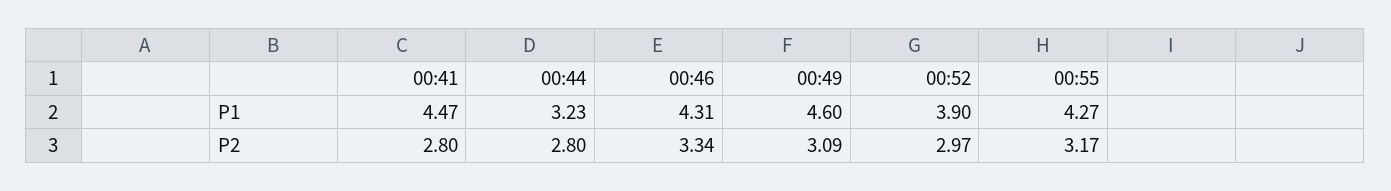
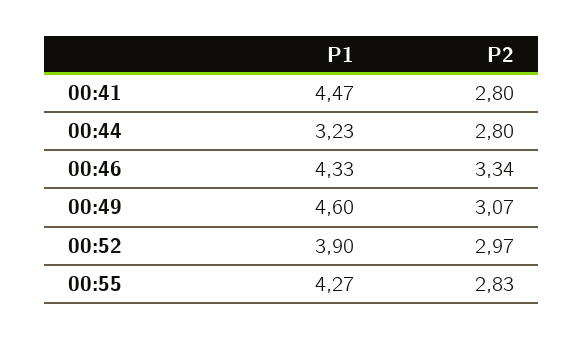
00:46, P1: 4.31 -> 4.33
00:49, P2: 3.09 -> 3.07
00:55, P2: 3.17 -> 2.83

